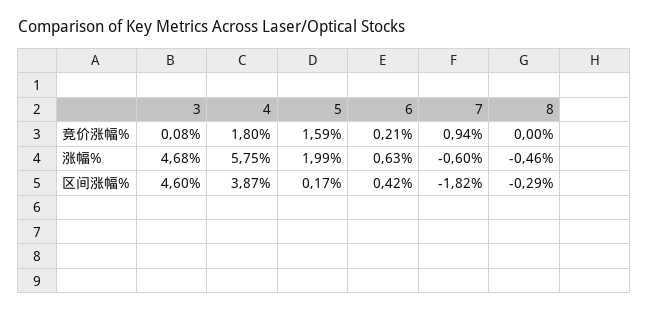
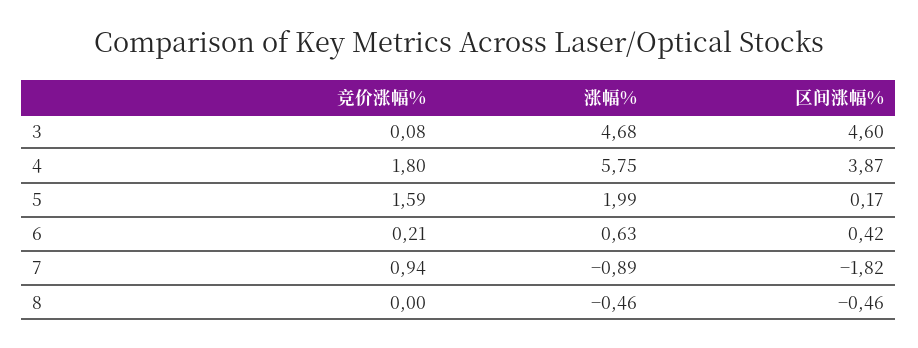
7, 涨幅%: -0.6 -> -0.89
8, 区间涨幅%: -0.29 -> -0.46

